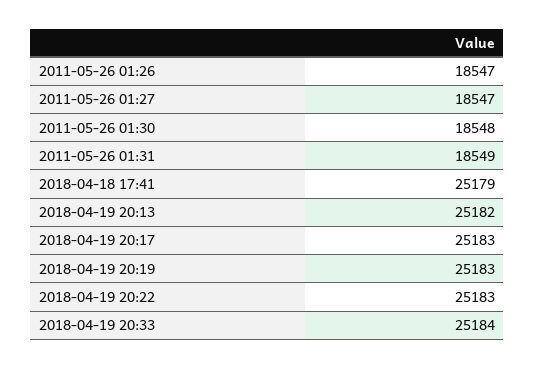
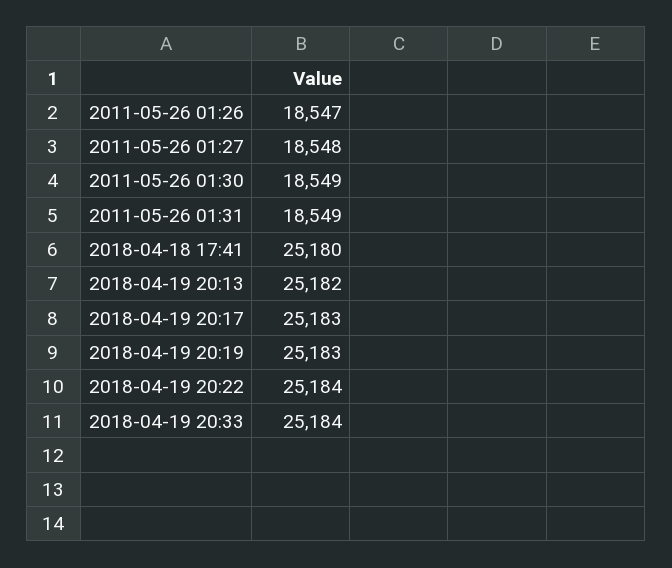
2011-05-26 01:27: 18547 -> 18548
2011-05-26 01:30: 18548 -> 18549
2018-04-18 17:41: 25179 -> 25180
2018-04-19 20:22: 25183 -> 25184

